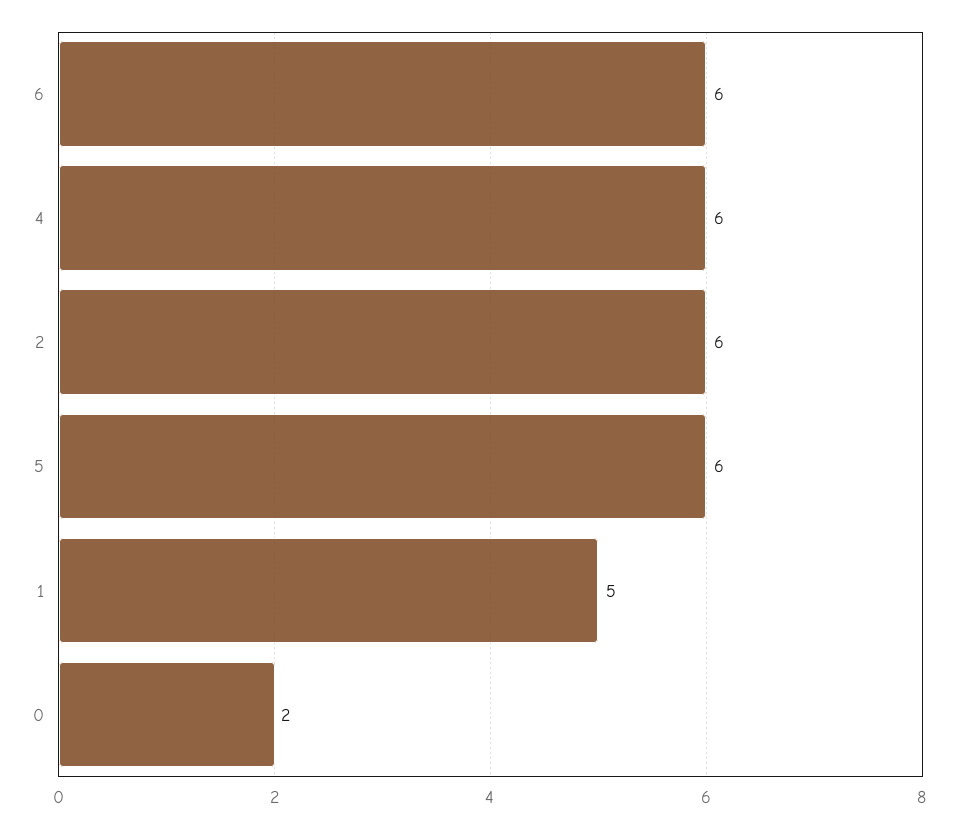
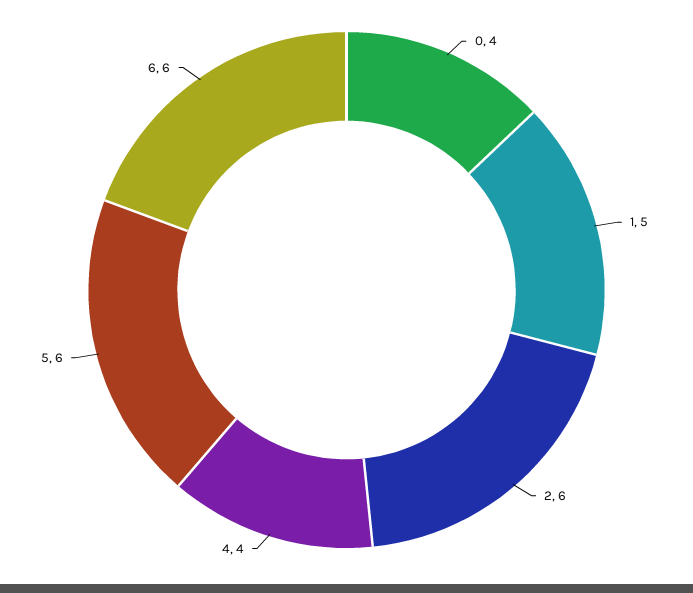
4: 6 -> 4
0: 2 -> 4

